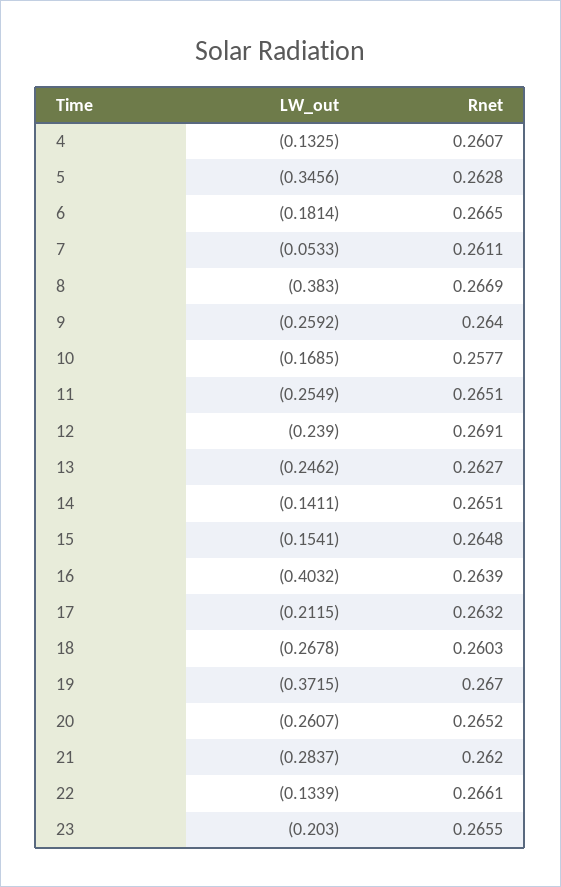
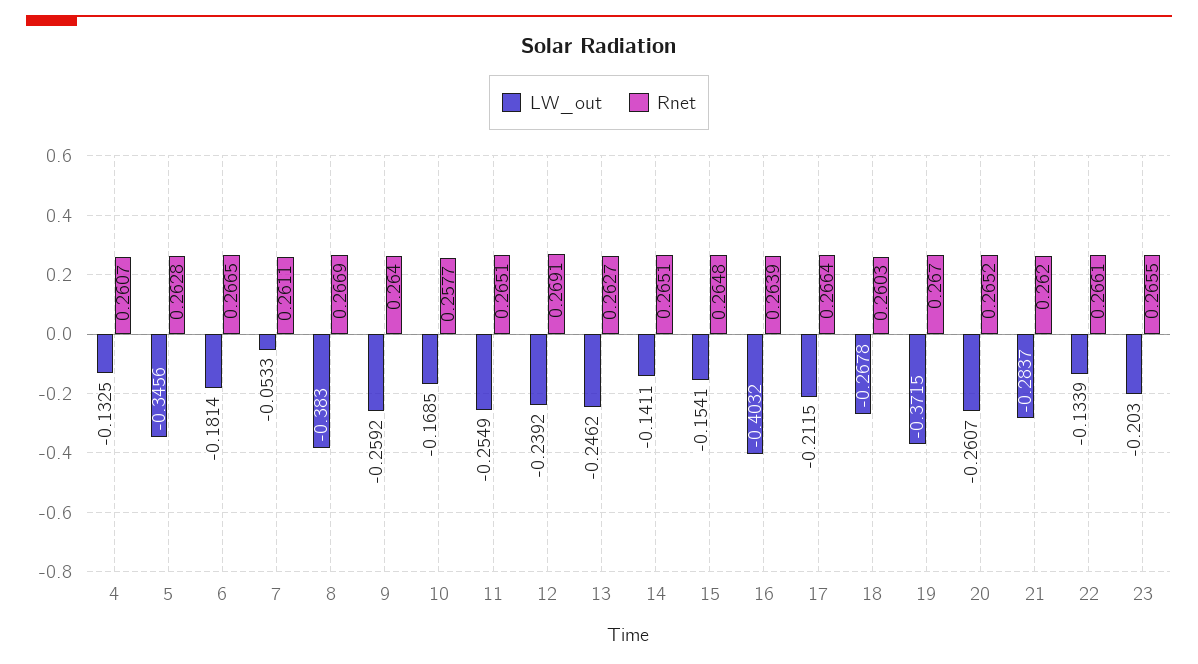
LW_out, 12: -0.239 -> -0.2392
Rnet, 17: 0.2632 -> 0.2664

